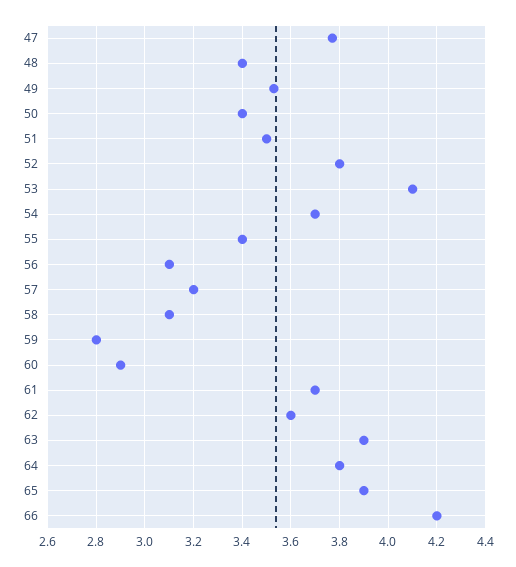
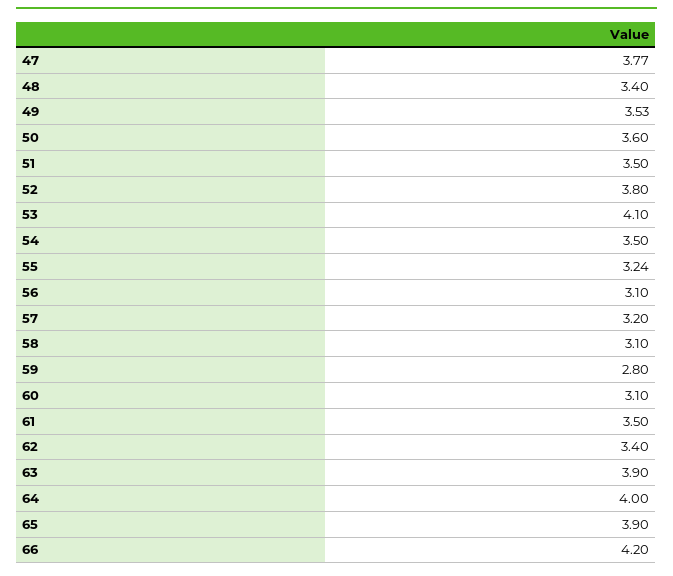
50: 3.4 -> 3.6
54: 3.7 -> 3.5
55: 3.4 -> 3.24
60: 2.9 -> 3.1
61: 3.7 -> 3.5
62: 3.6 -> 3.4
64: 3.8 -> 4

